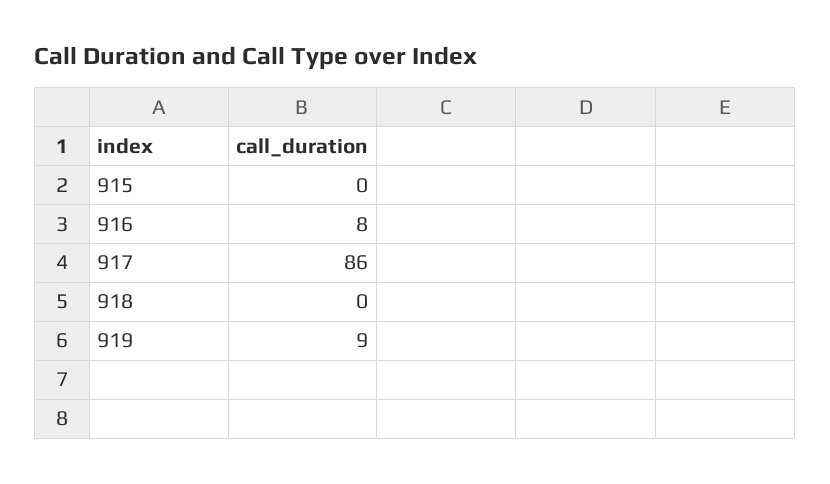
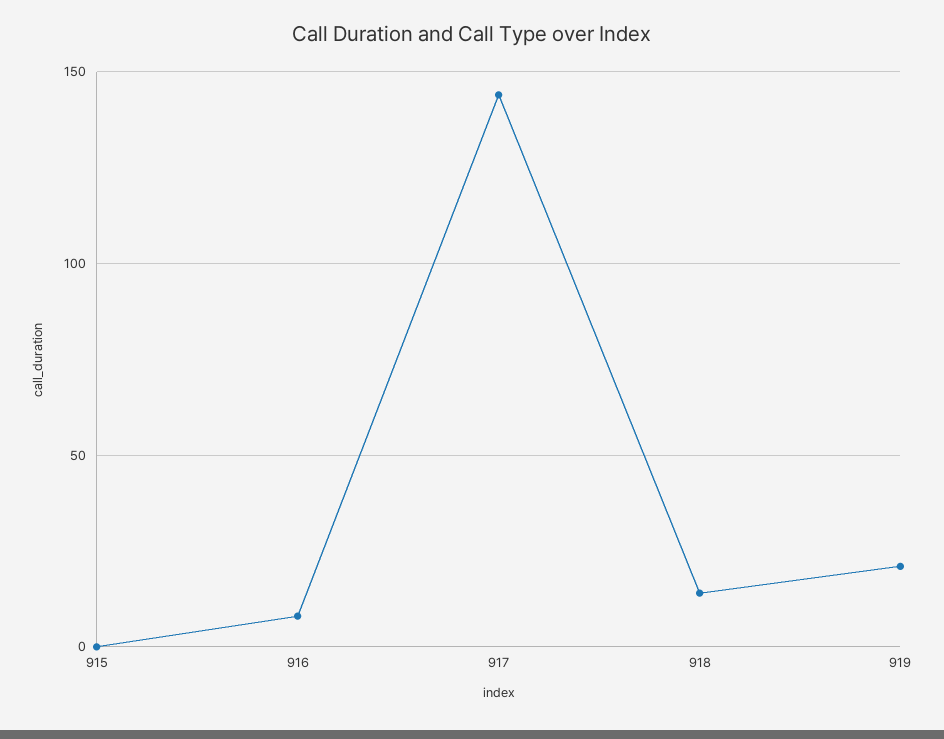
917: 86 -> 145
918: 0 -> 15
919: 9 -> 20

